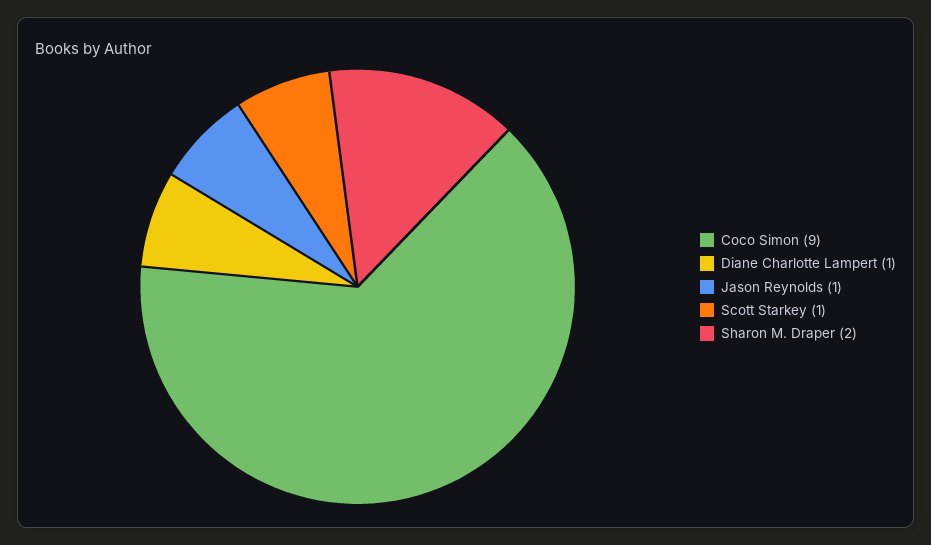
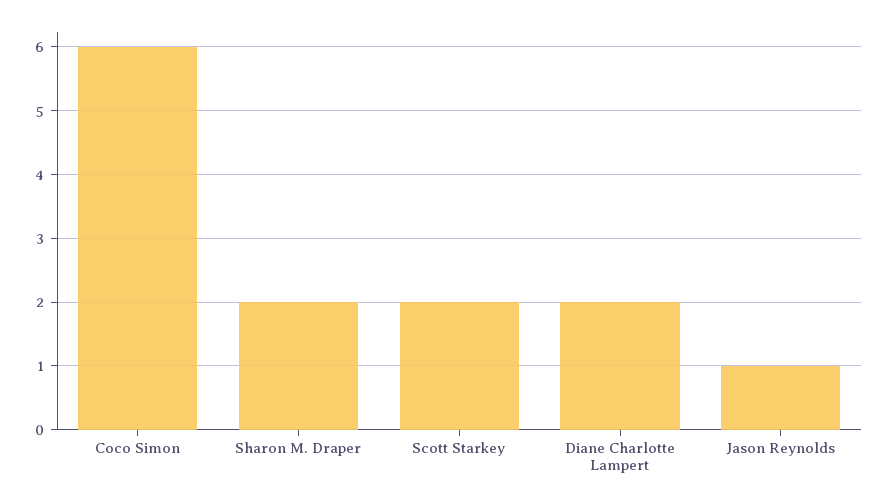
Coco Simon: 9 -> 6
Diane Charlotte Lampert: 1 -> 2
Scott Starkey: 1 -> 2

